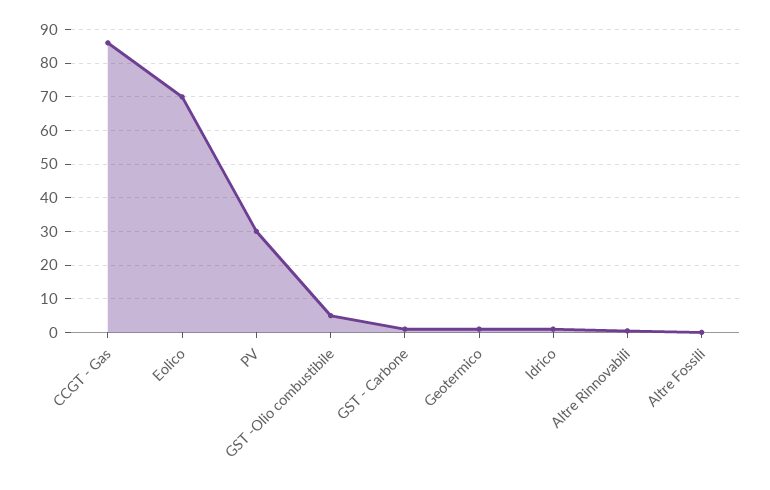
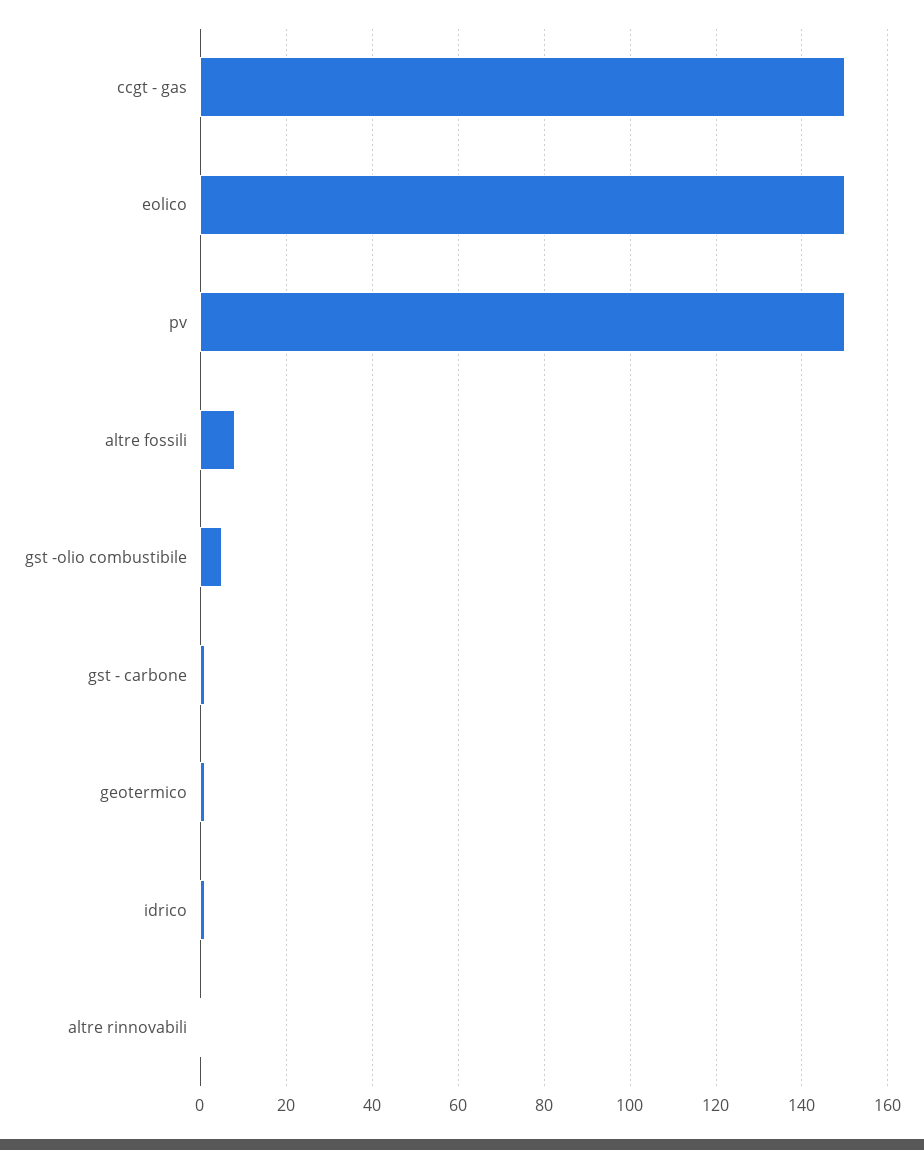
CCGT - Gas: 86 -> 150
Eolico: 70 -> 150
PV: 30 -> 150
Altre Fossili: 0 -> 8

